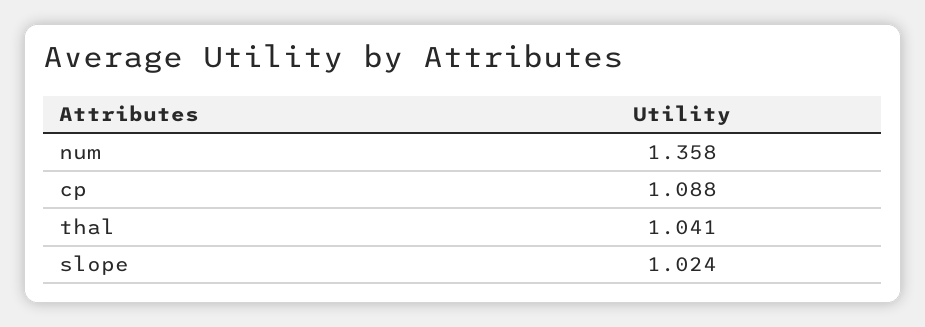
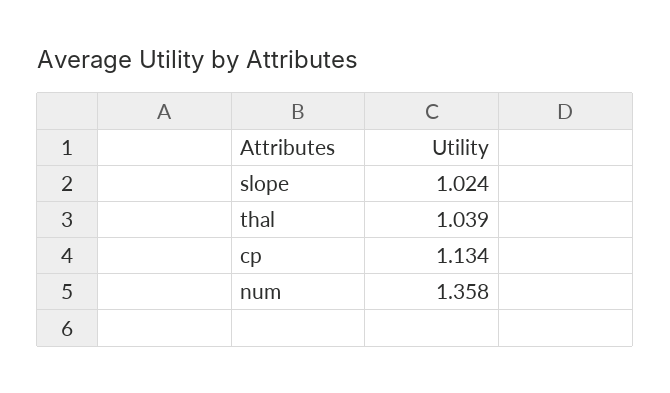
cp: 1.088 -> 1.134
thal: 1.041 -> 1.039

